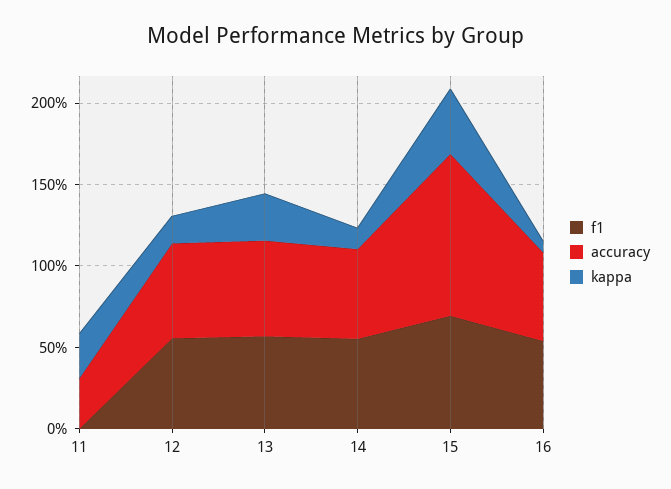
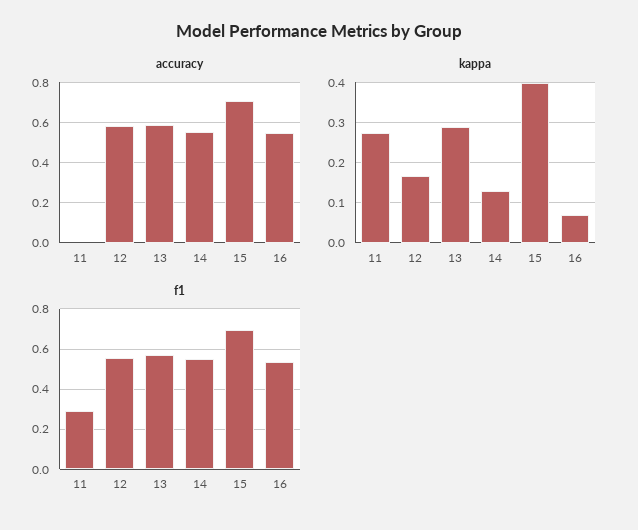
f1, 11: 0 -> 0.3
accuracy, 11: 0.3 -> 0
accuracy, 15: 1 -> 0.7

